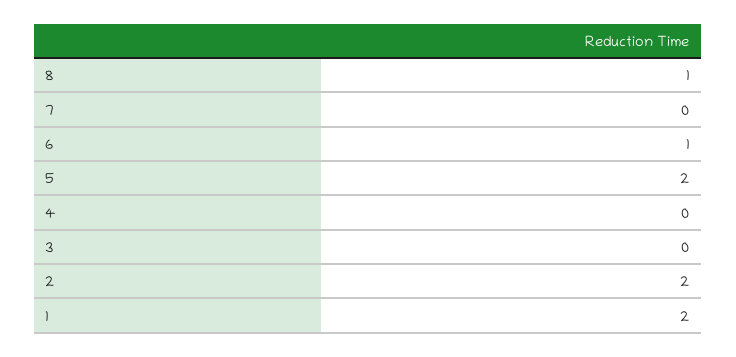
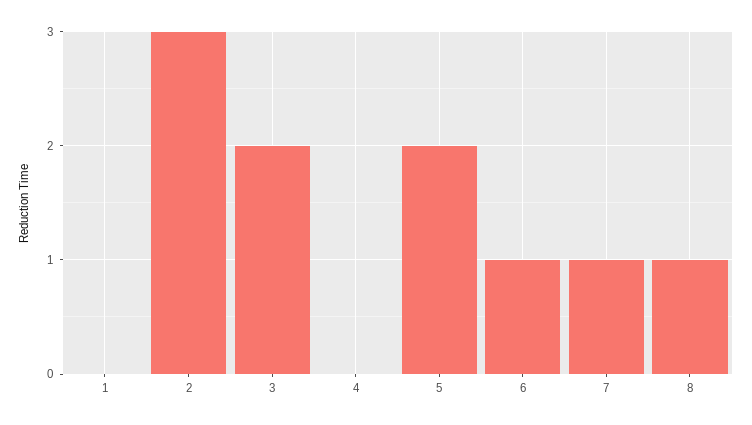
7: 0 -> 1
3: 0 -> 2
2: 2 -> 3
1: 2 -> 0

